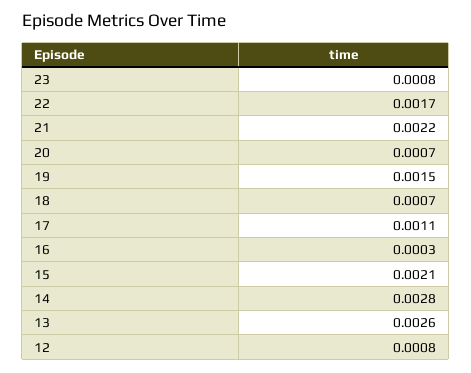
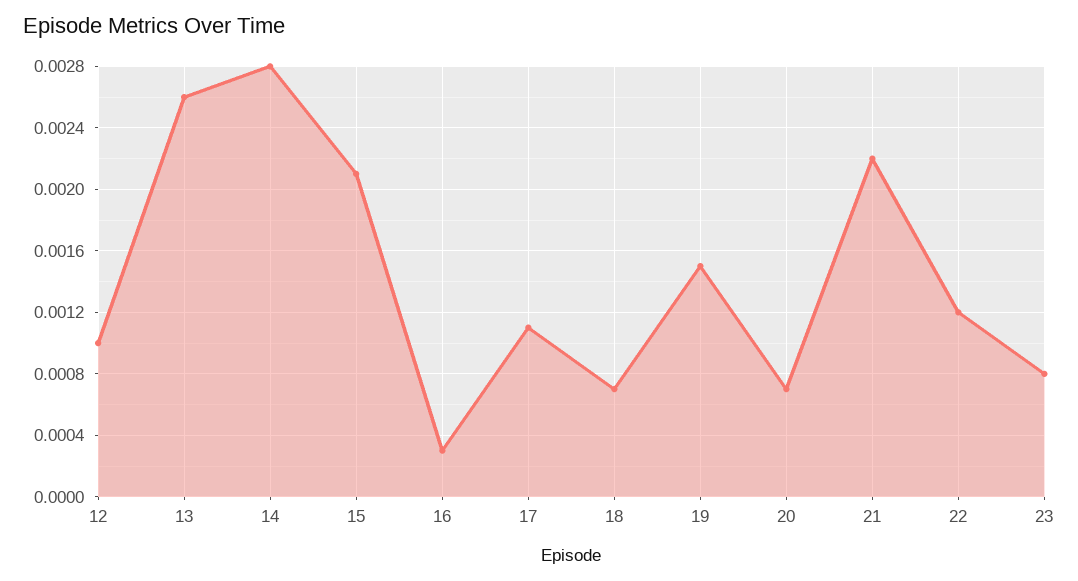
22: 0.0017 -> 0.0012
12: 0.0008 -> 0.001

